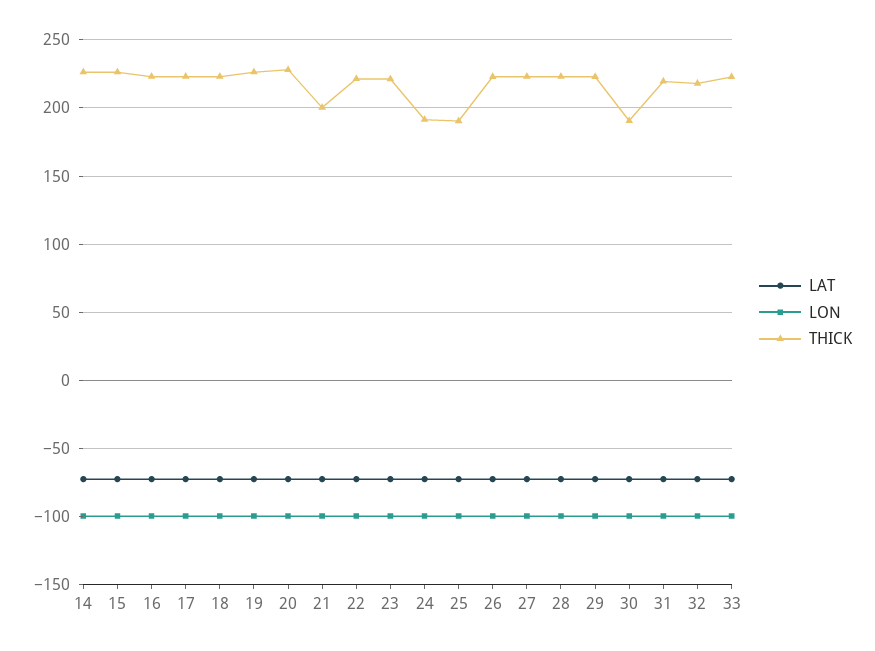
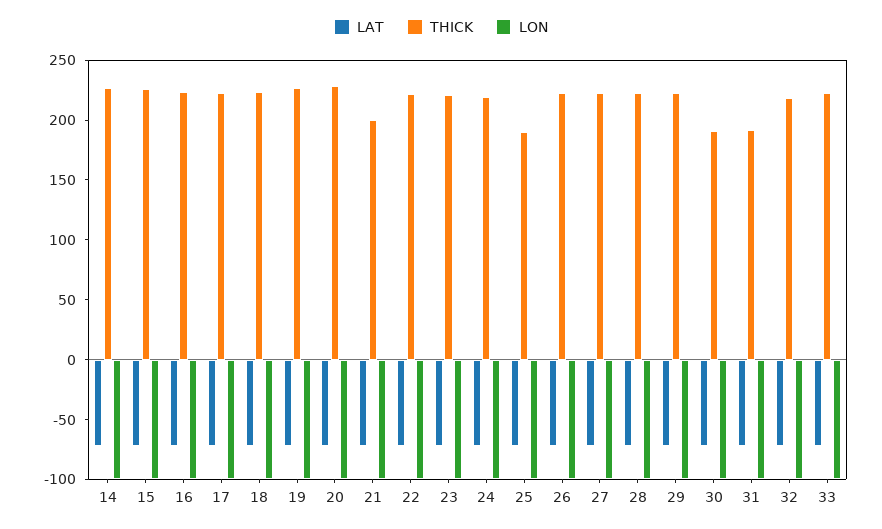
THICK, 24: 190 -> 220
THICK, 31: 220 -> 190

